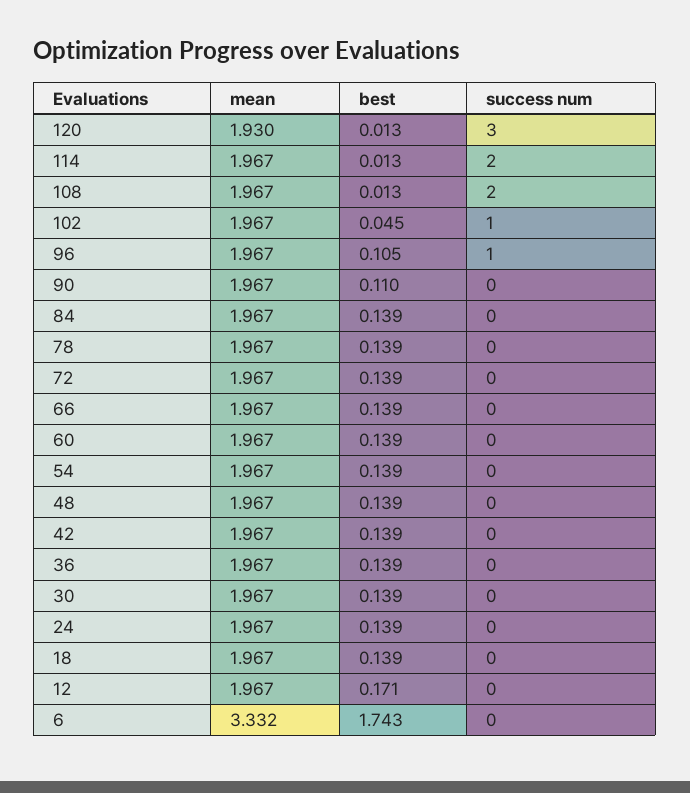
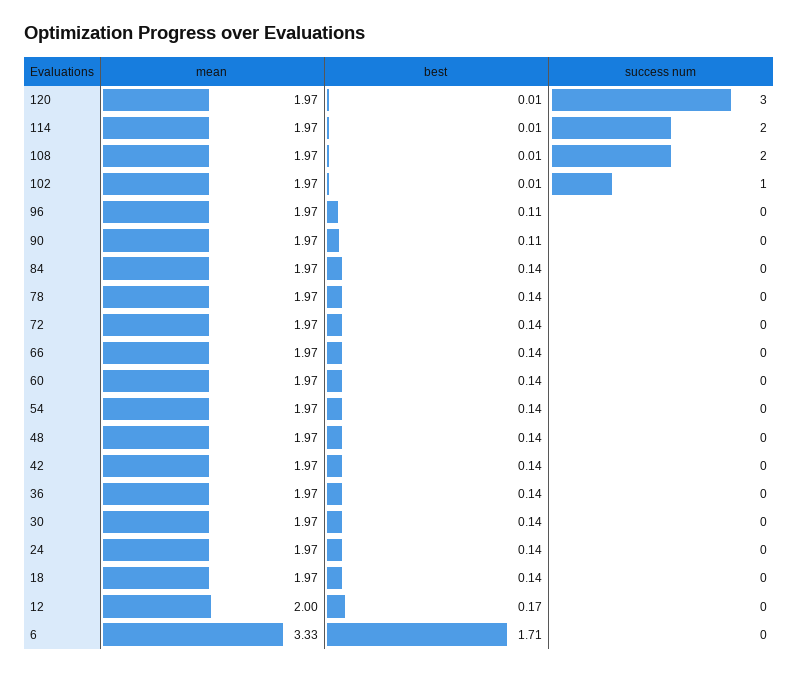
mean, 120: 1.93 -> 1.97
best, 102: 0.045 -> 0.01
success num, 96: 1 -> 0
mean, 12: 1.967 -> 2
best, 6: 1.743 -> 1.71

